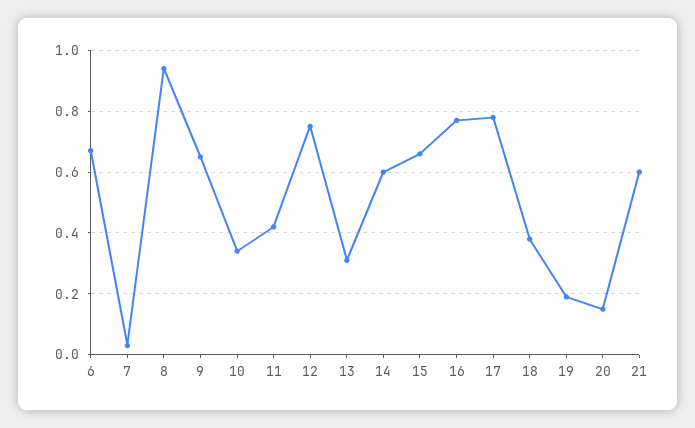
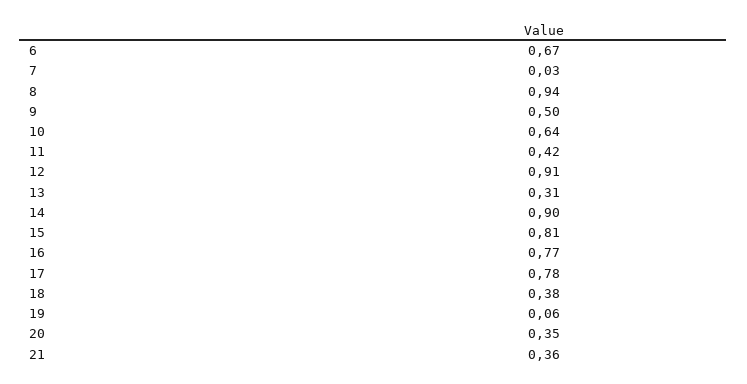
9: 0.65 -> 0.5
10: 0.35 -> 0.64
12: 0.75 -> 0.91
14: 0.6 -> 0.9
15: 0.65 -> 0.81
19: 0.2 -> 0.06
20: 0.15 -> 0.35
21: 0.6 -> 0.36

